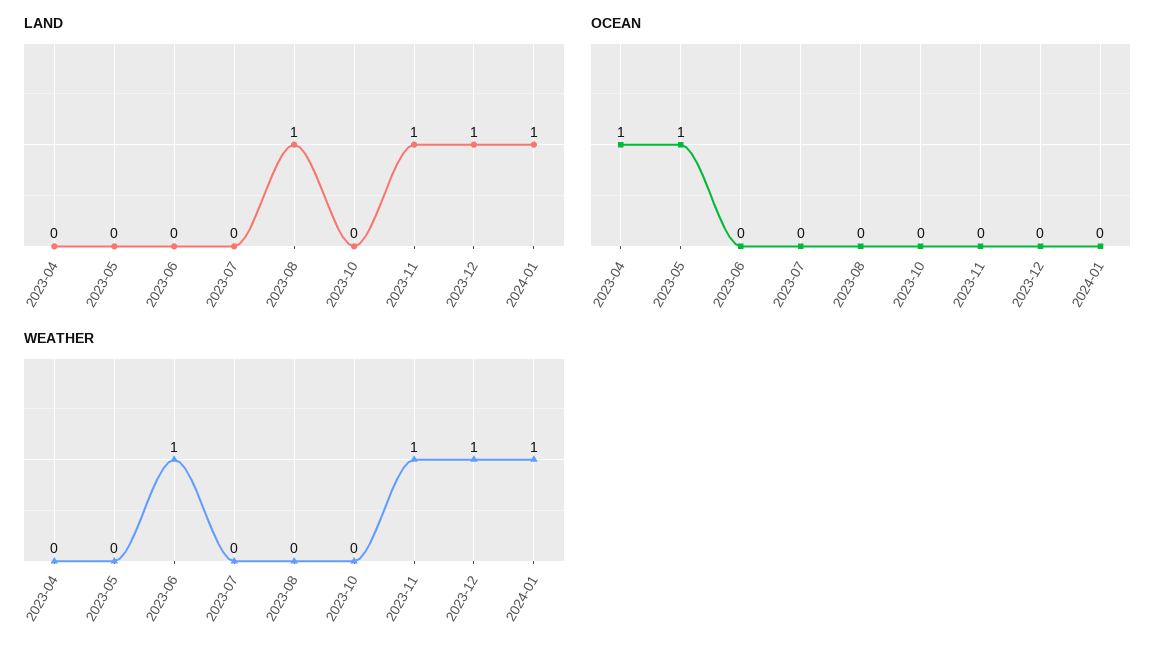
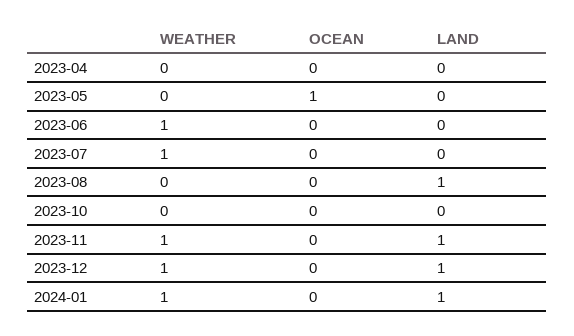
OCEAN, 2023-04: 1 -> 0
WEATHER, 2023-07: 0 -> 1

